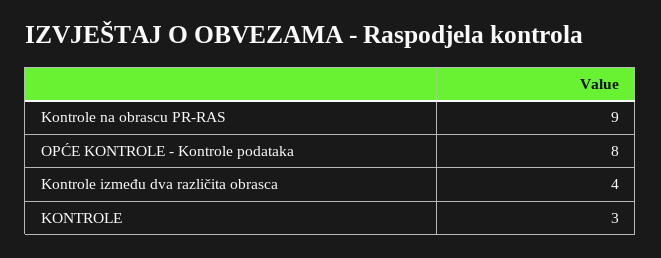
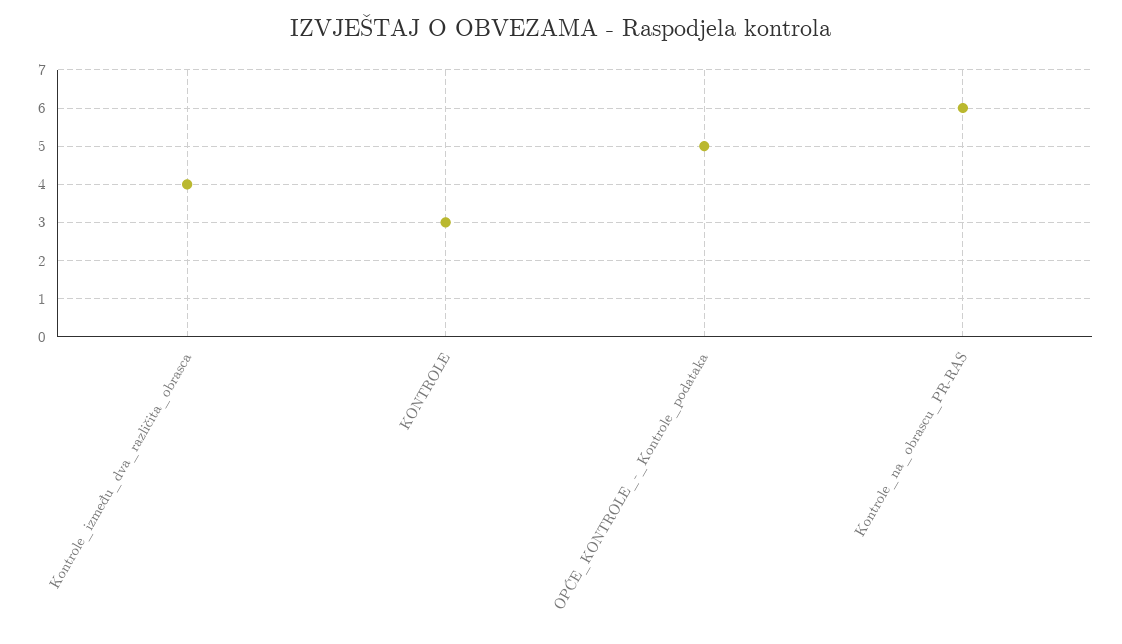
Kontrole na obrascu PR-RAS: 9 -> 6
OPĆE KONTROLE - Kontrole podataka: 8 -> 5

